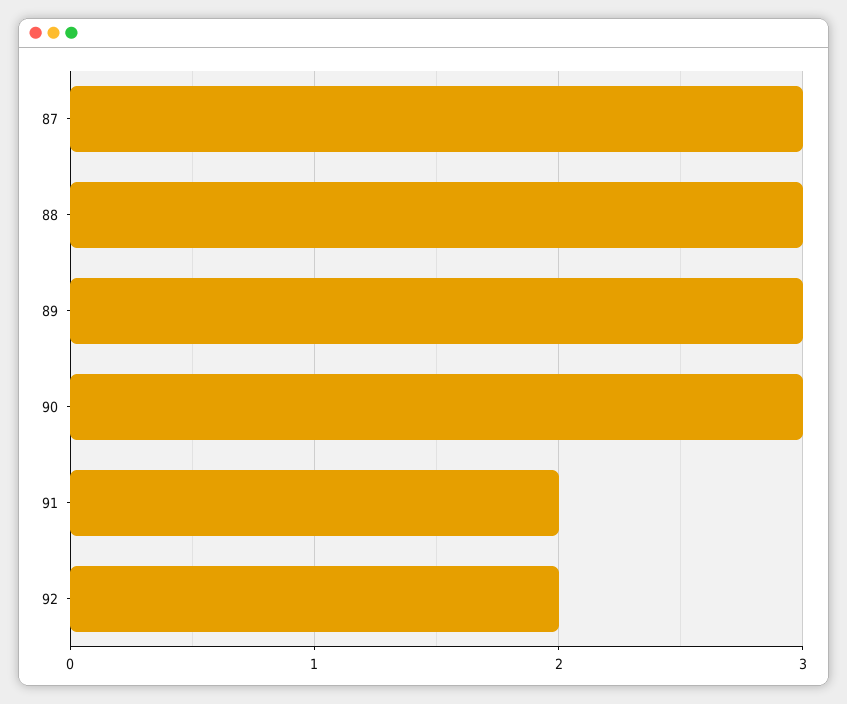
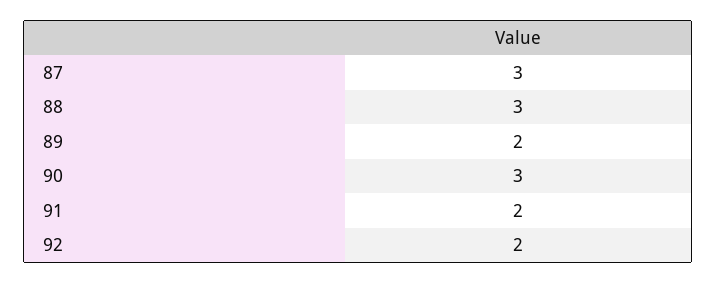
89: 3 -> 2

